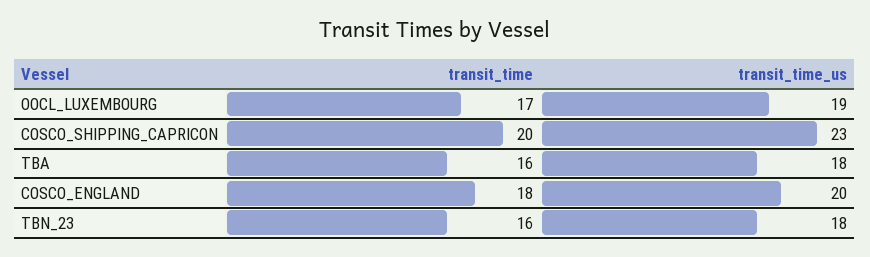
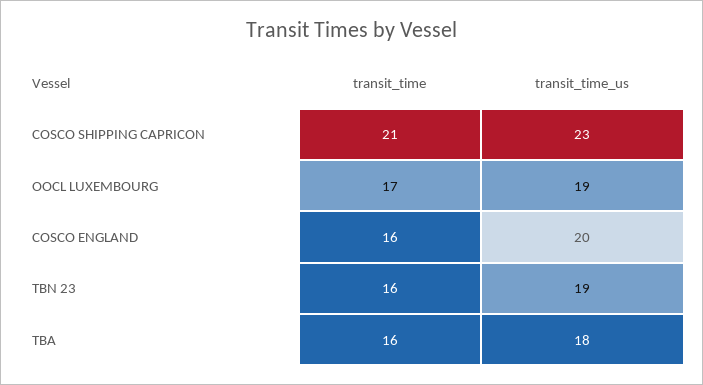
transit_time, COSCO_SHIPPING_CAPRICON: 20 -> 21
transit_time, COSCO_ENGLAND: 18 -> 16
transit_time_us, TBN_23: 18 -> 19

